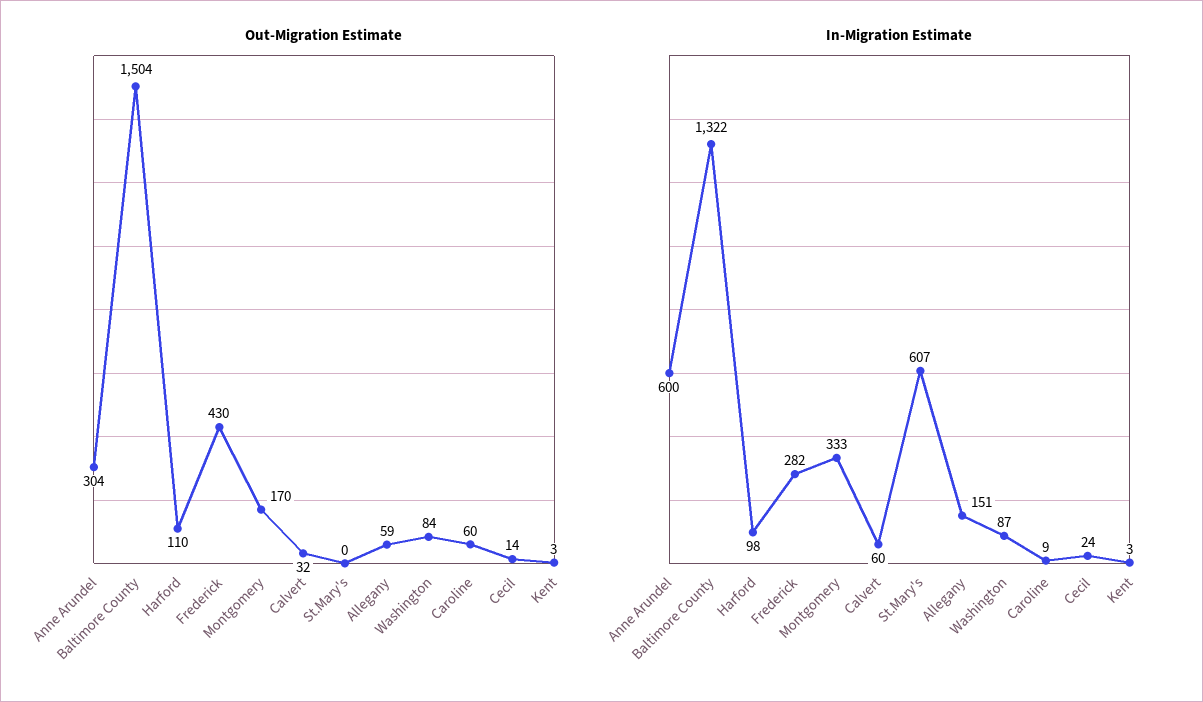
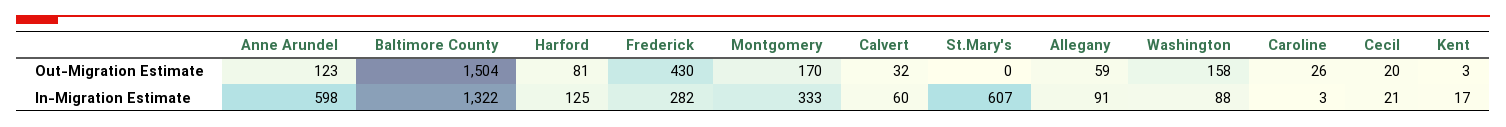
Out-Migration Estimate, Anne Arundel: 304 -> 123
Out-Migration Estimate, Harford: 110 -> 81
Out-Migration Estimate, Washington: 84 -> 158
Out-Migration Estimate, Caroline: 60 -> 26
Out-Migration Estimate, Cecil: 14 -> 20
In-Migration Estimate, Anne Arundel: 600 -> 598
In-Migration Estimate, Harford: 98 -> 125
In-Migration Estimate, Allegany: 151 -> 91
In-Migration Estimate, Washington: 87 -> 88
In-Migration Estimate, Caroline: 9 -> 3
In-Migration Estimate, Cecil: 24 -> 21
In-Migration Estimate, Kent: 3 -> 17

